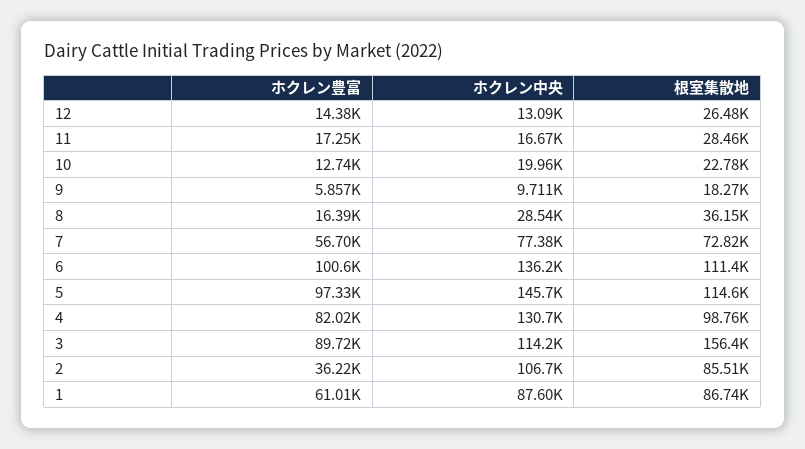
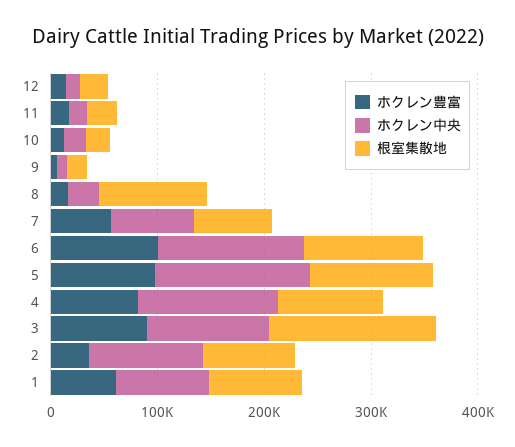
根室集散地, 8: 36150 -> 100000

